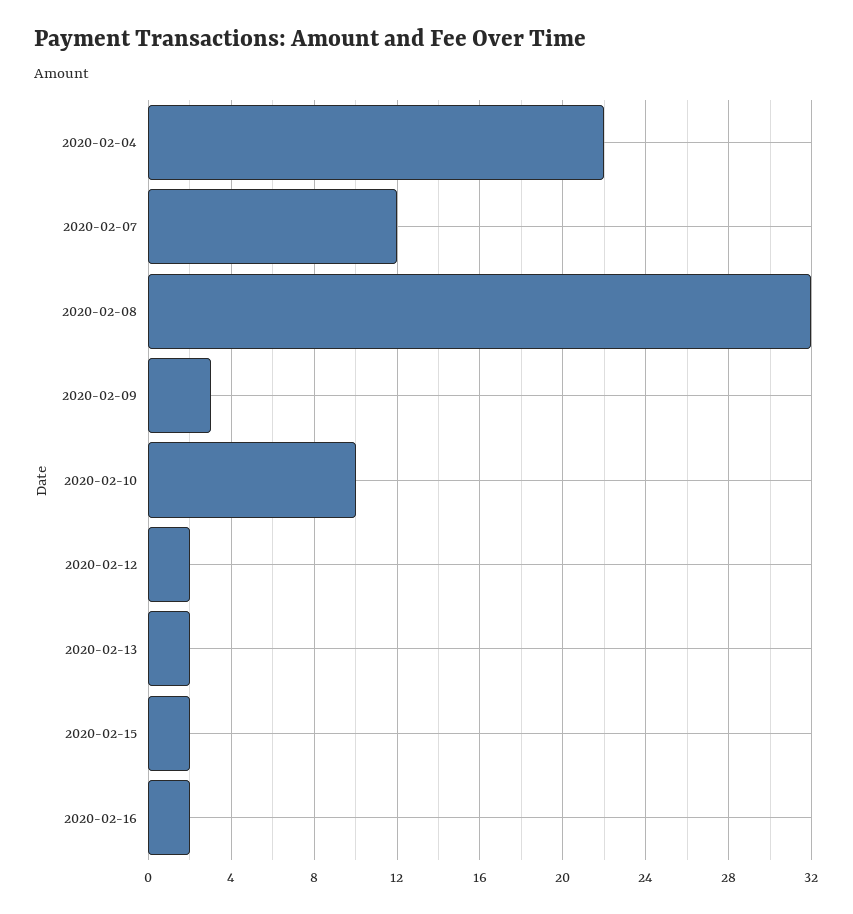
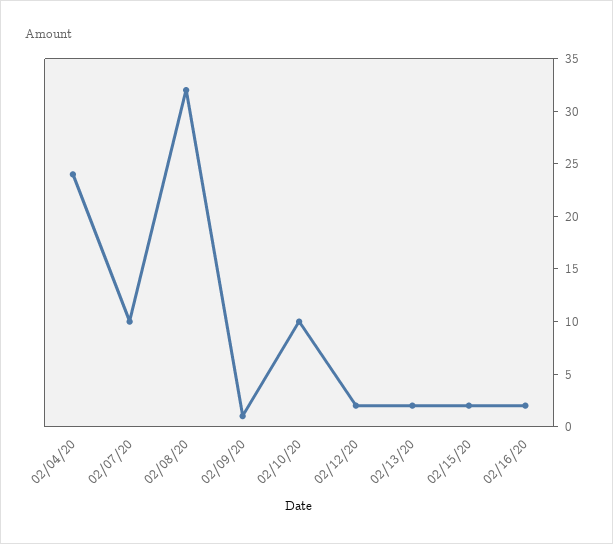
2020-02-04: 22 -> 24
2020-02-07: 12 -> 10
2020-02-09: 3 -> 1

